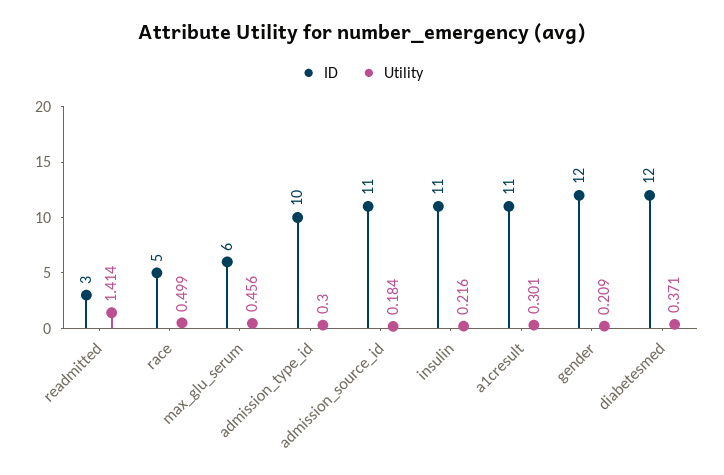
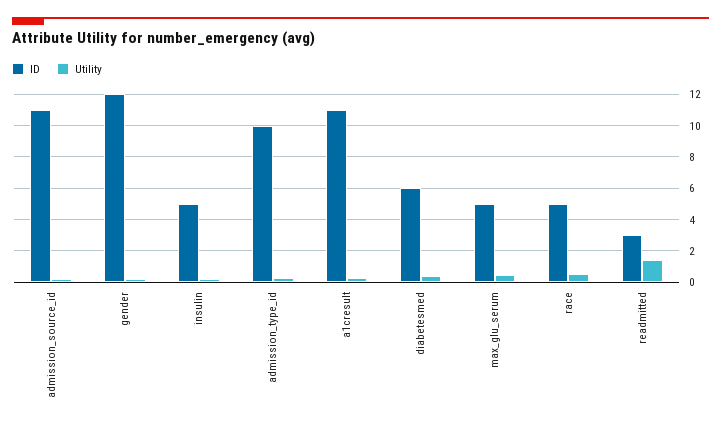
ID, max_glu_serum: 6 -> 5
ID, insulin: 11 -> 5
ID, diabetesmed: 12 -> 6

